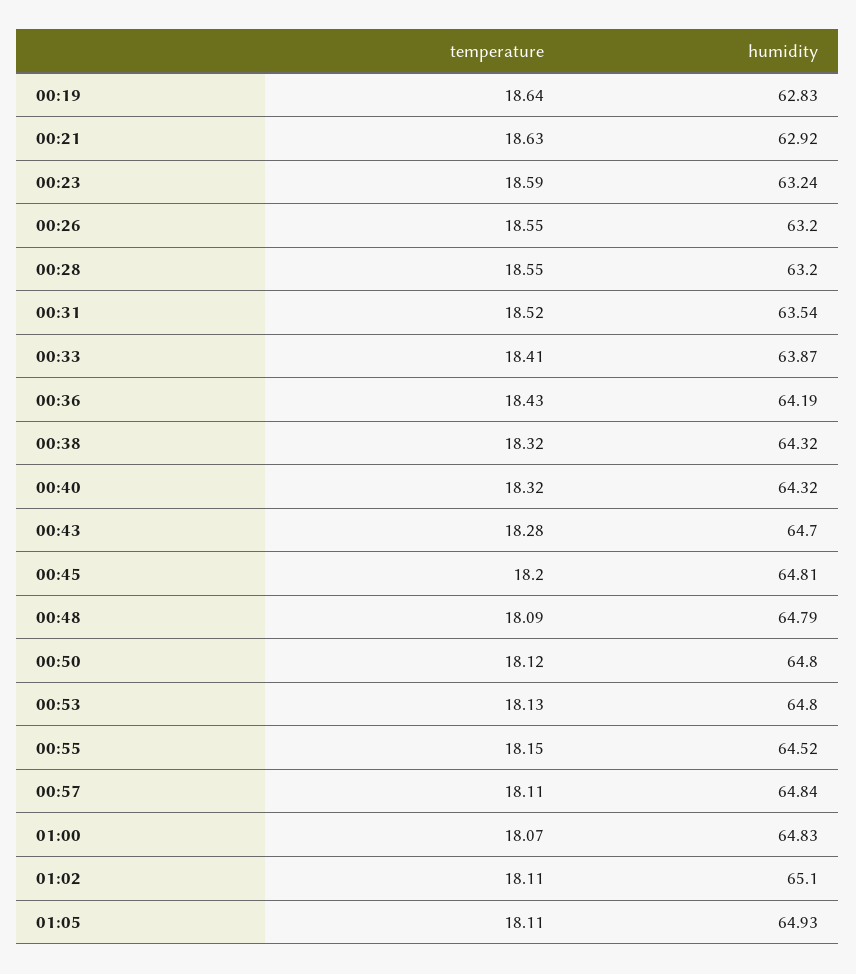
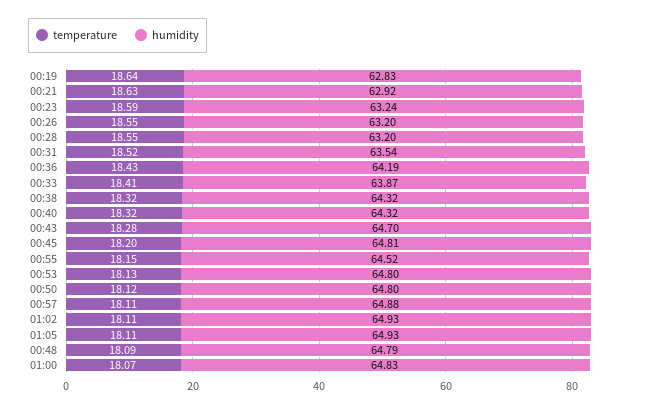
humidity, 00:57: 64.84 -> 64.88
humidity, 01:02: 65.1 -> 64.93

